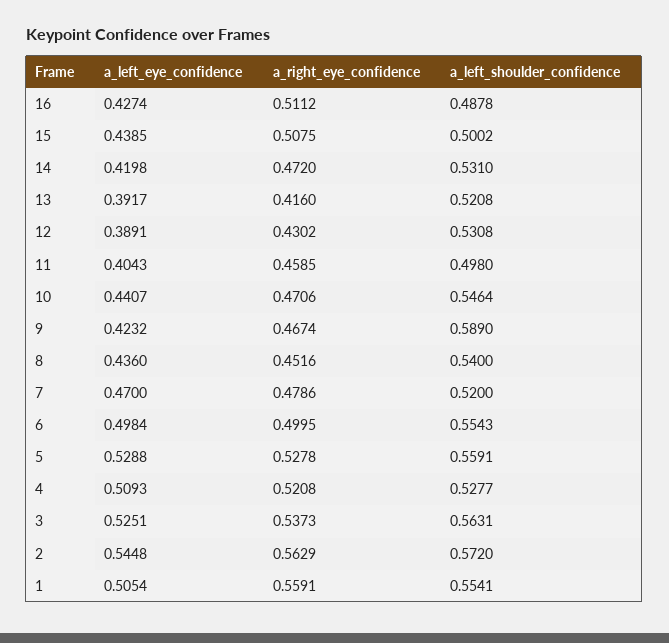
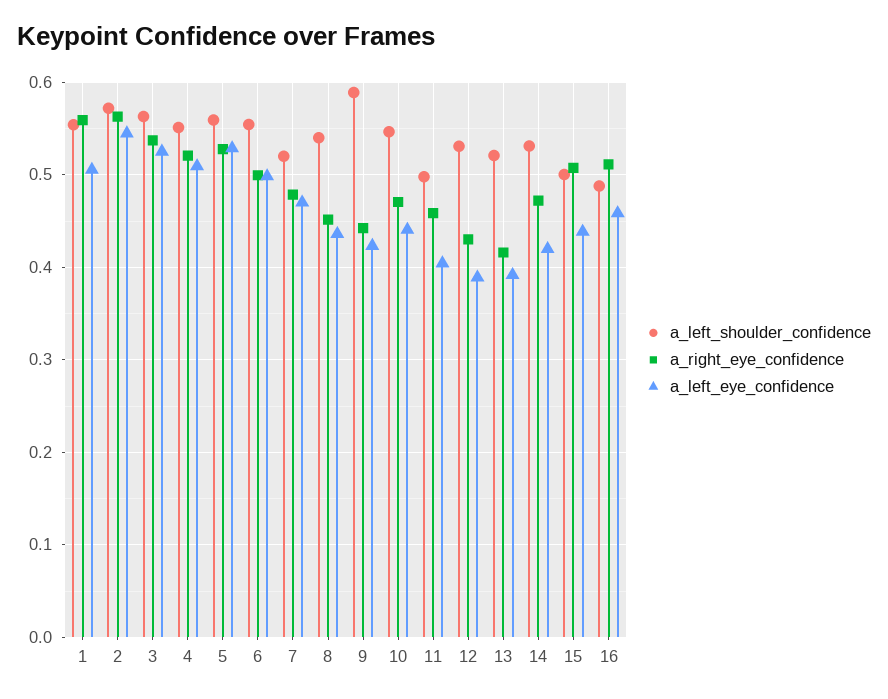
a_left_eye_confidence, 16: 0.4274 -> 0.46
a_right_eye_confidence, 9: 0.4674 -> 0.44
a_left_shoulder_confidence, 4: 0.5277 -> 0.55

